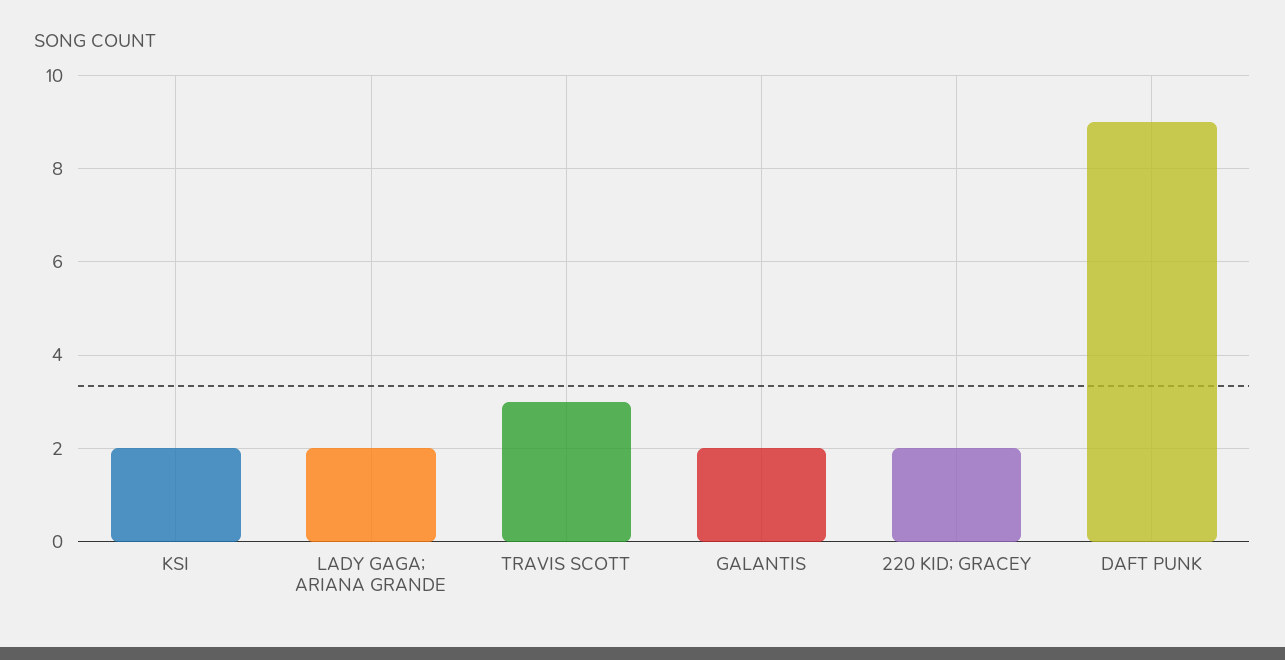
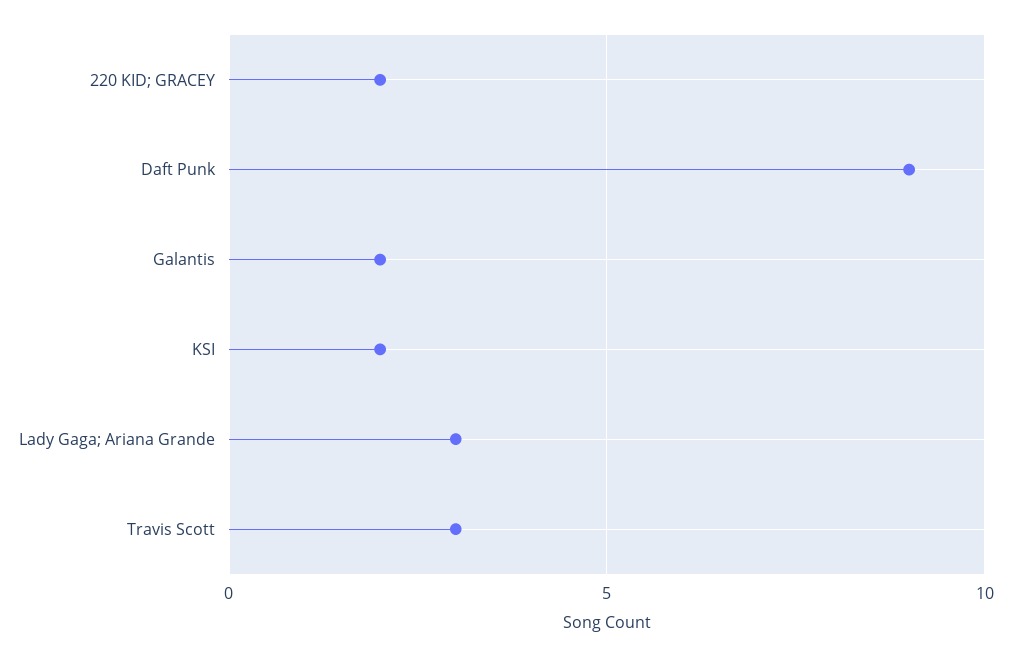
LADY GAGA; ARIANA GRANDE: 2 -> 3

